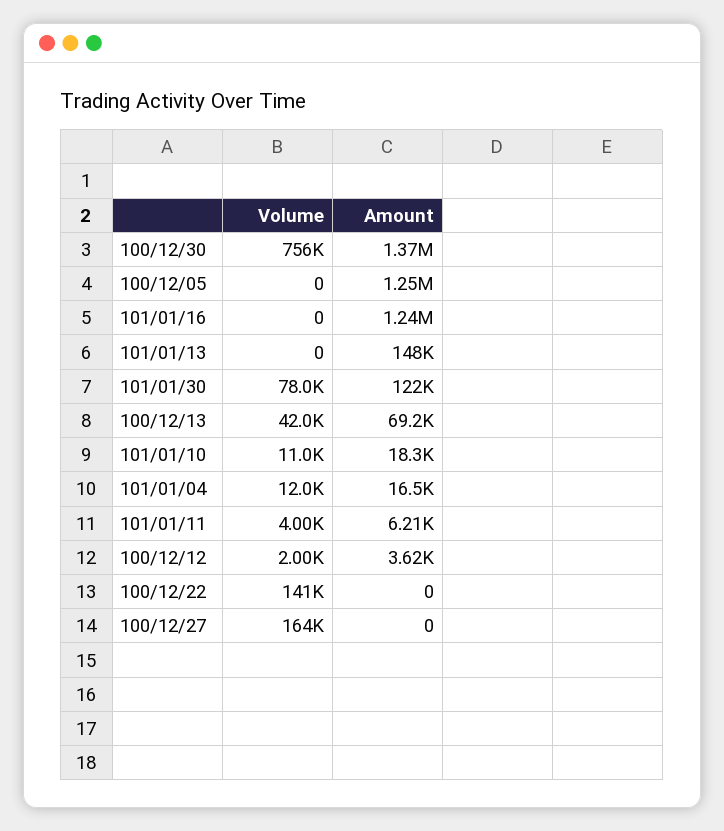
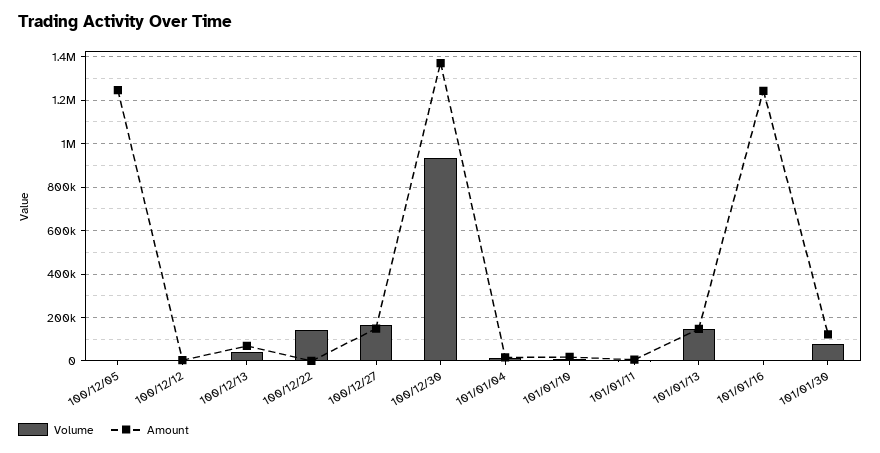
Volume, 100/12/30: 756000 -> 950000
Volume, 101/01/13: 0 -> 150000
Amount, 100/12/27: 0 -> 150000

